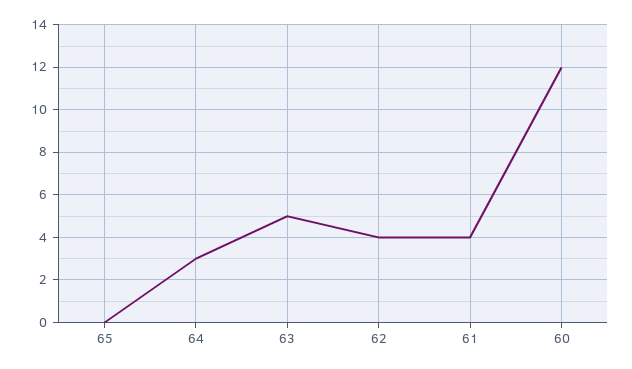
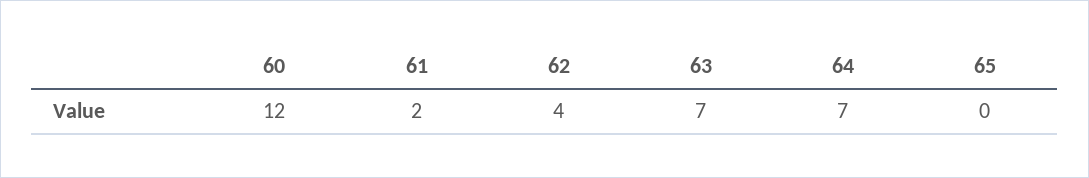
64: 3 -> 7
63: 5 -> 7
61: 4 -> 2

